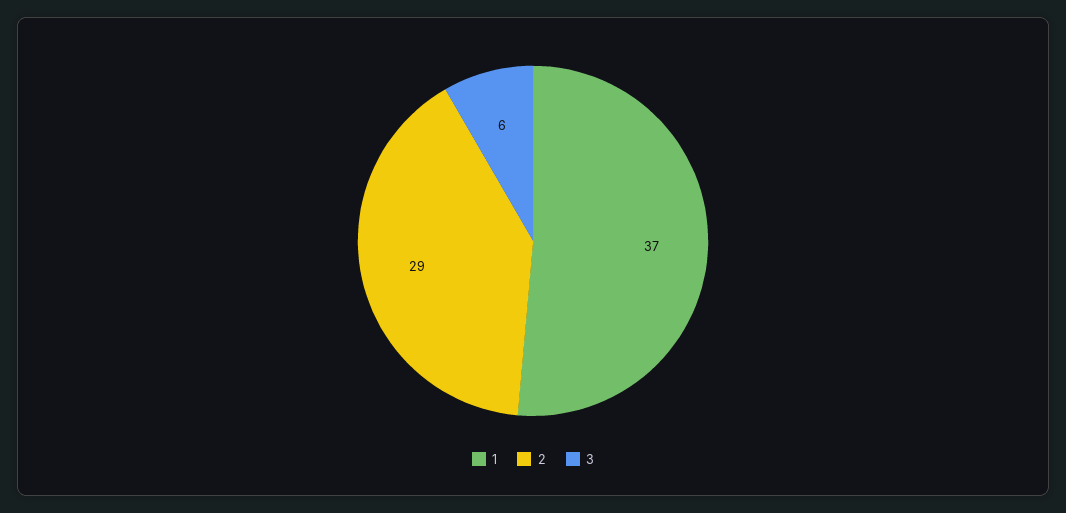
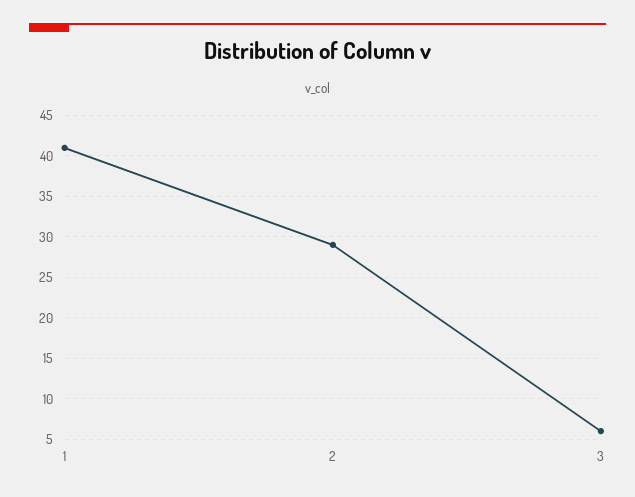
1: 37 -> 41

